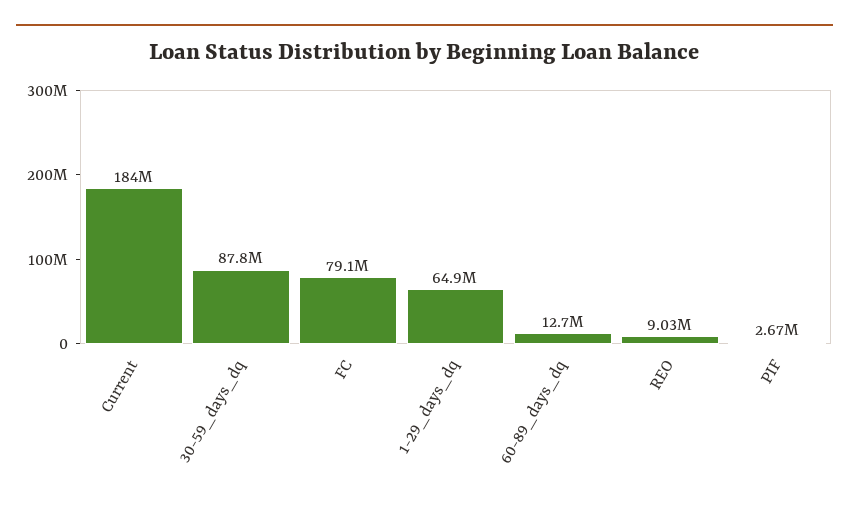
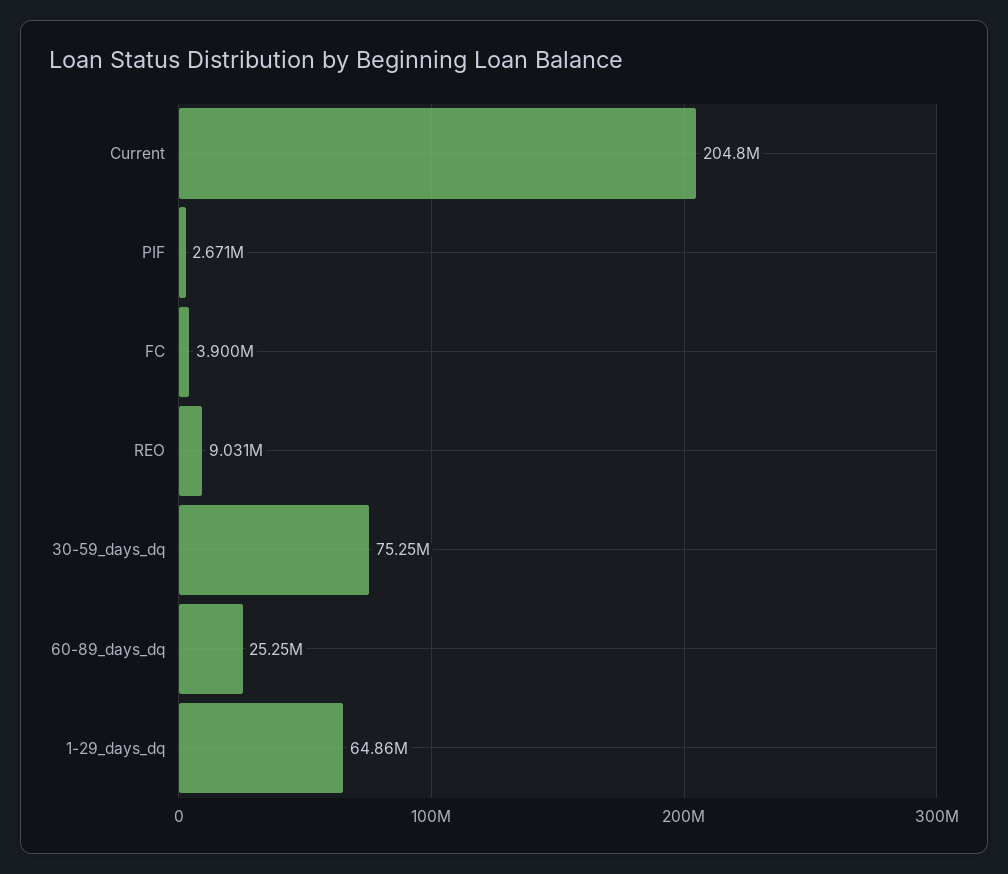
Current: 184000000 -> 204800000
30-59_days_dq: 87800000 -> 75250000
FC: 79100000 -> 3900000
60-89_days_dq: 12700000 -> 25250000

